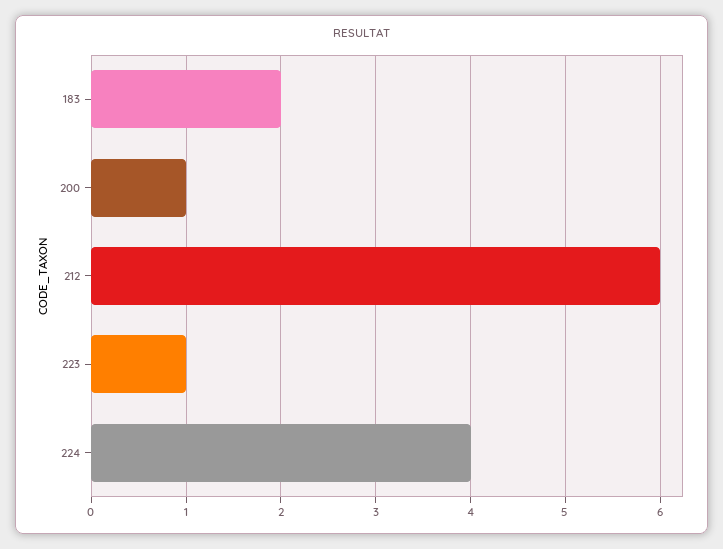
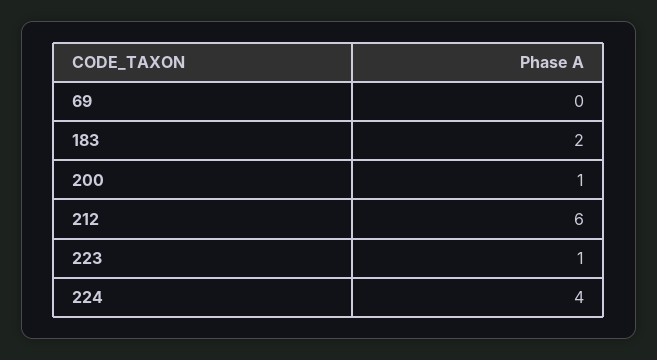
69: none -> 0

